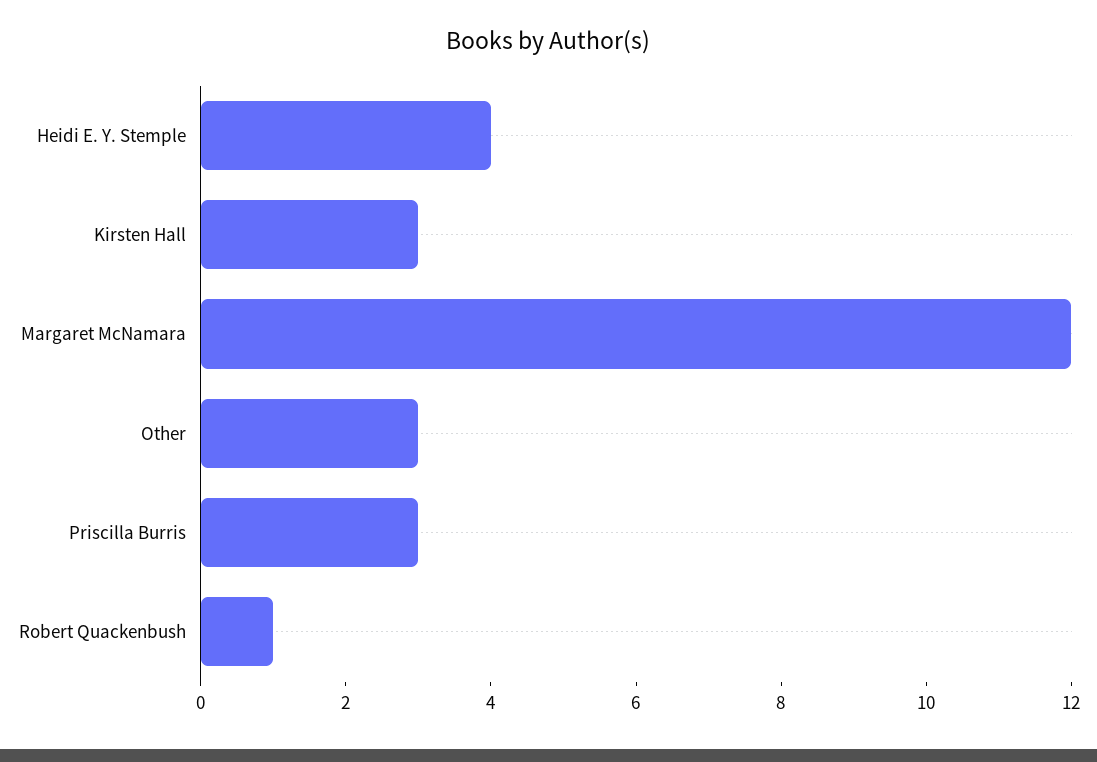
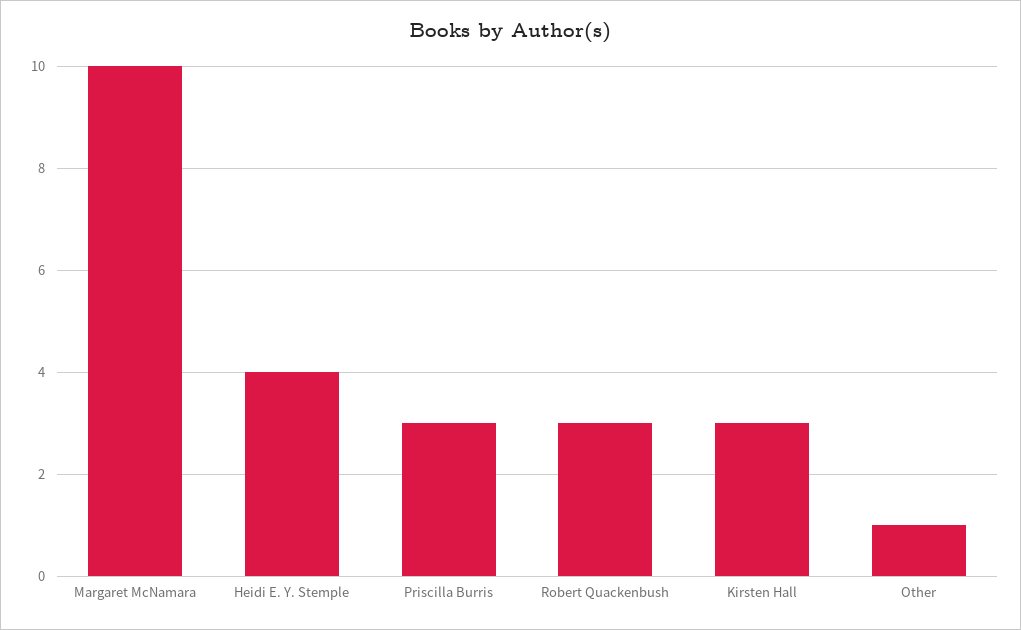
Margaret McNamara: 12 -> 10
Other: 3 -> 1
Robert Quackenbush: 1 -> 3

